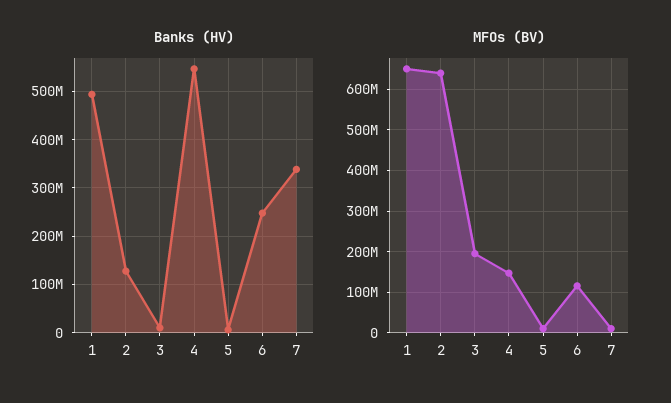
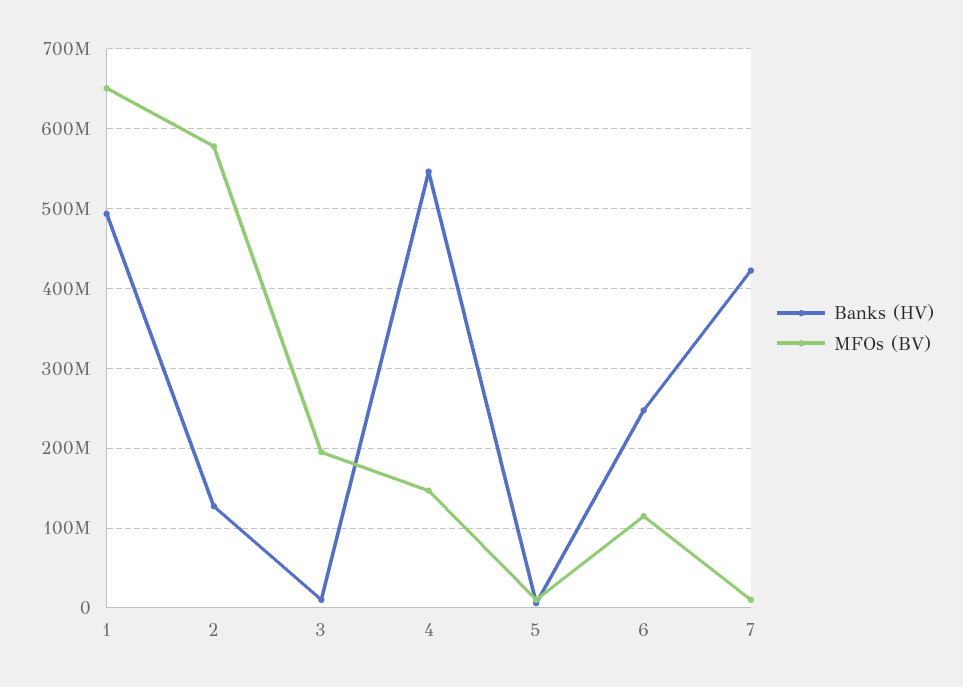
Banks (HV), 7: 340000000 -> 420000000
MFOs (BV), 2: 640000000 -> 580000000

